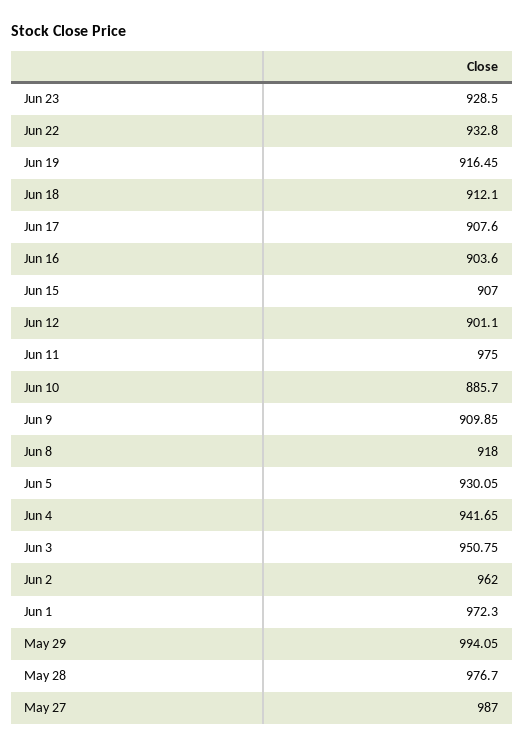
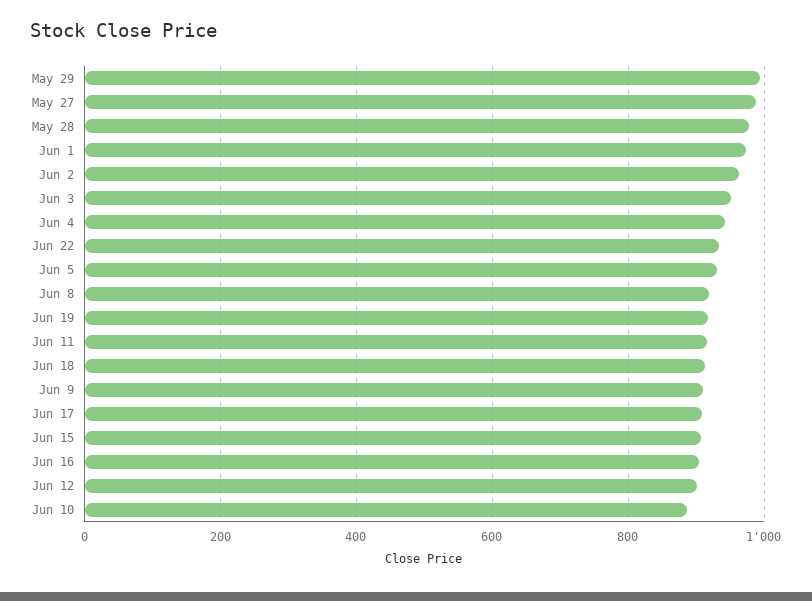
Jun 23: 928.5 -> none
Jun 11: 975 -> 920

